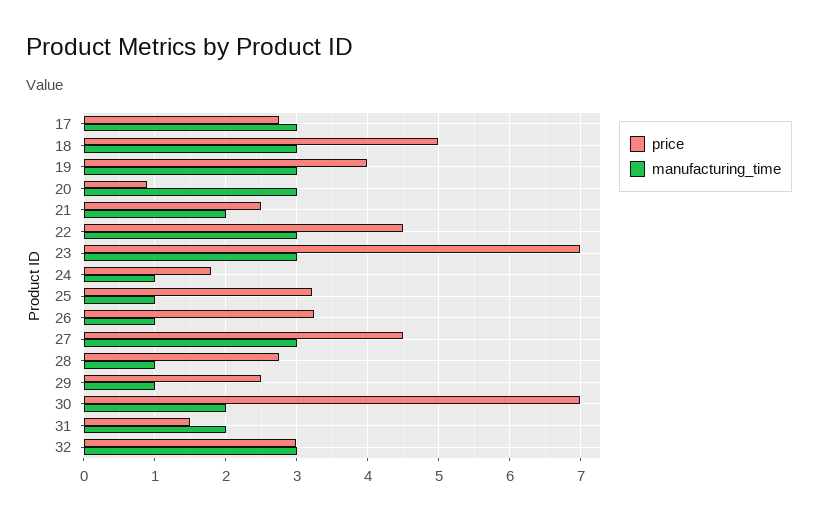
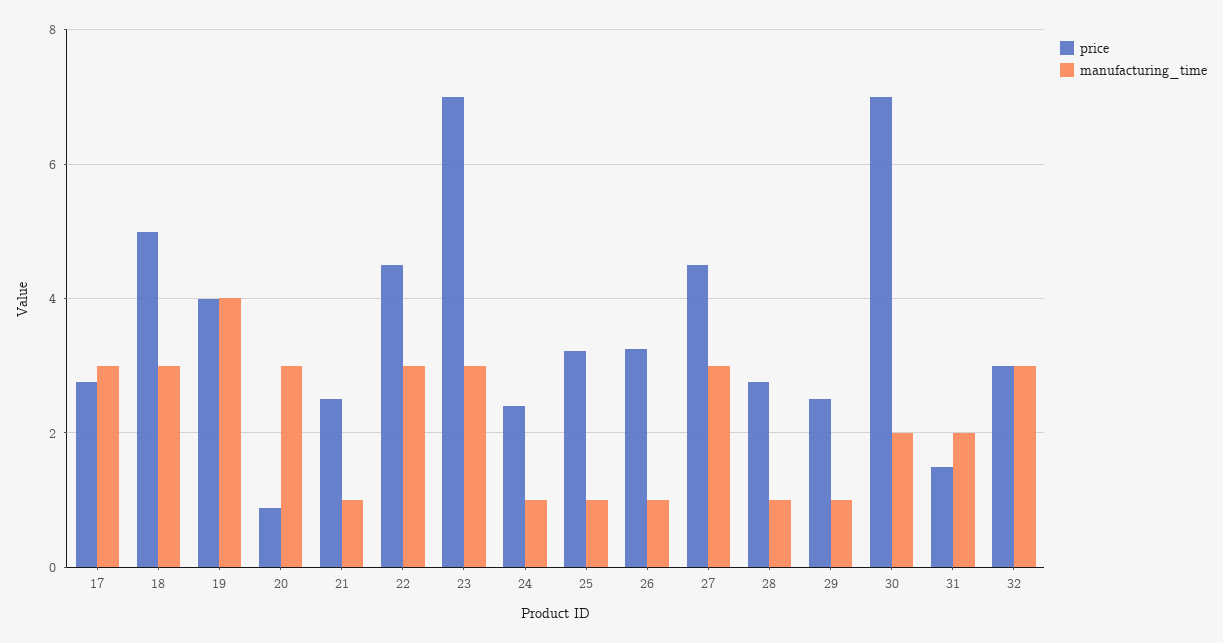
manufacturing_time, 19: 3 -> 4
manufacturing_time, 21: 2 -> 1
price, 24: 1.8 -> 2.4

